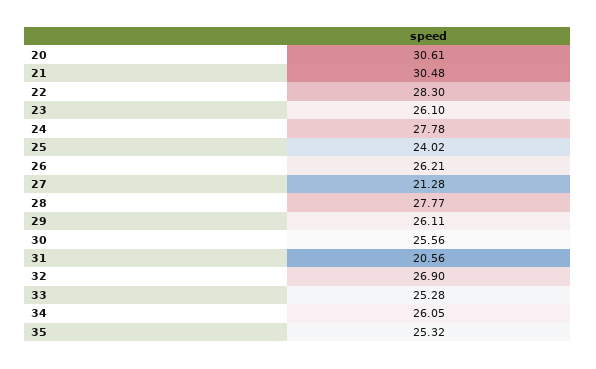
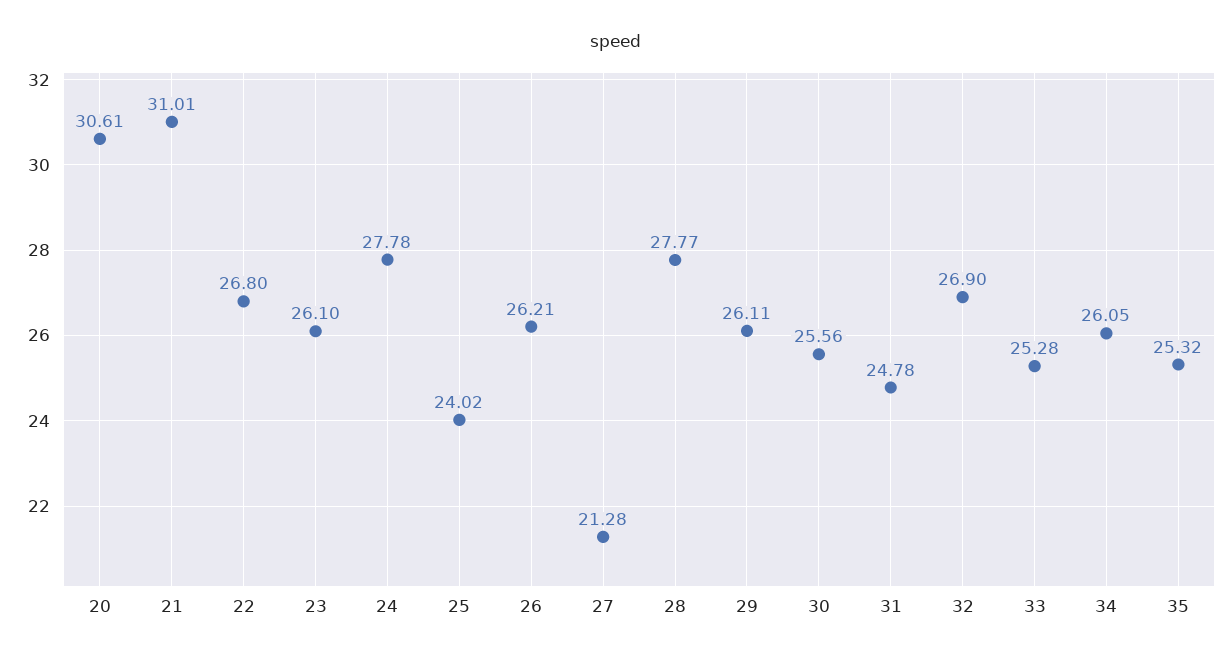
21: 30.48 -> 31.01
22: 28.3 -> 26.8
31: 20.56 -> 24.78

